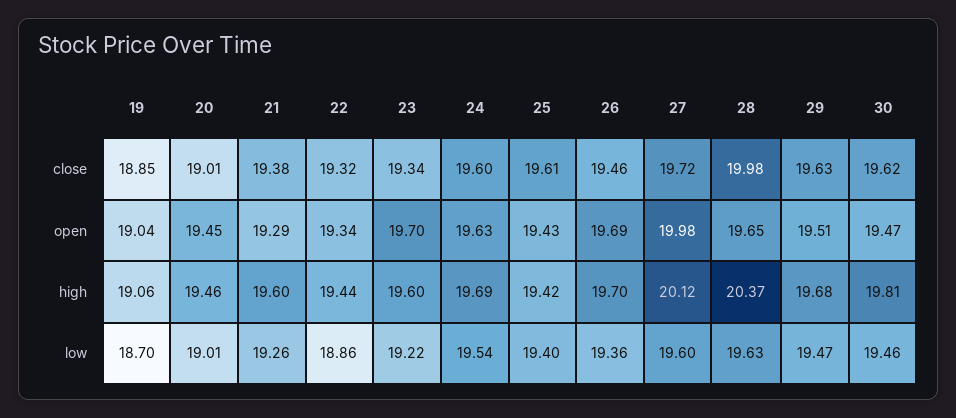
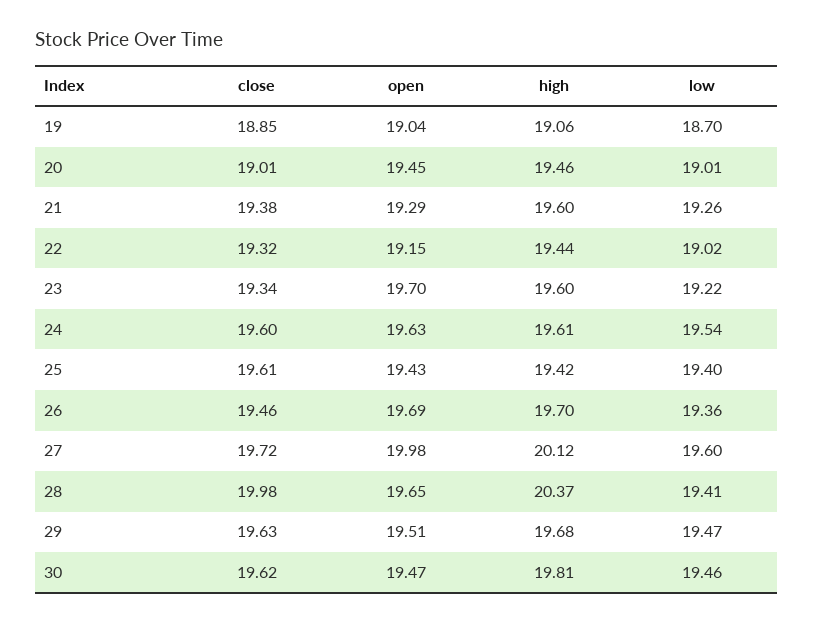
22, open: 19.34 -> 19.15
24, high: 19.69 -> 19.61
22, low: 18.86 -> 19.02
28, low: 19.63 -> 19.41

